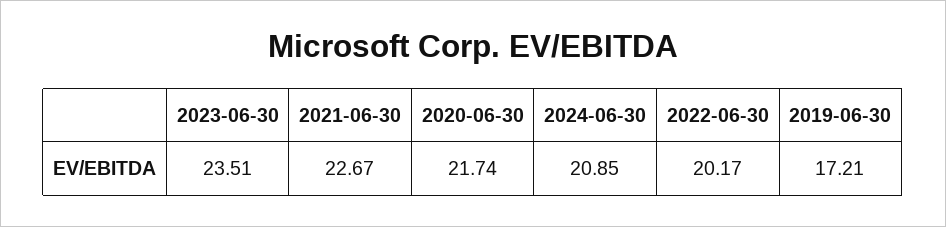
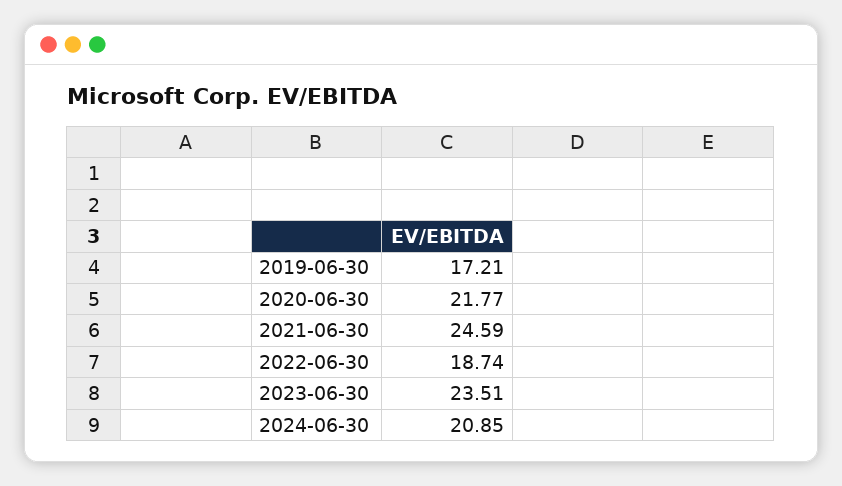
2021-06-30: 22.67 -> 24.59
2020-06-30: 21.74 -> 21.77
2022-06-30: 20.17 -> 18.74

